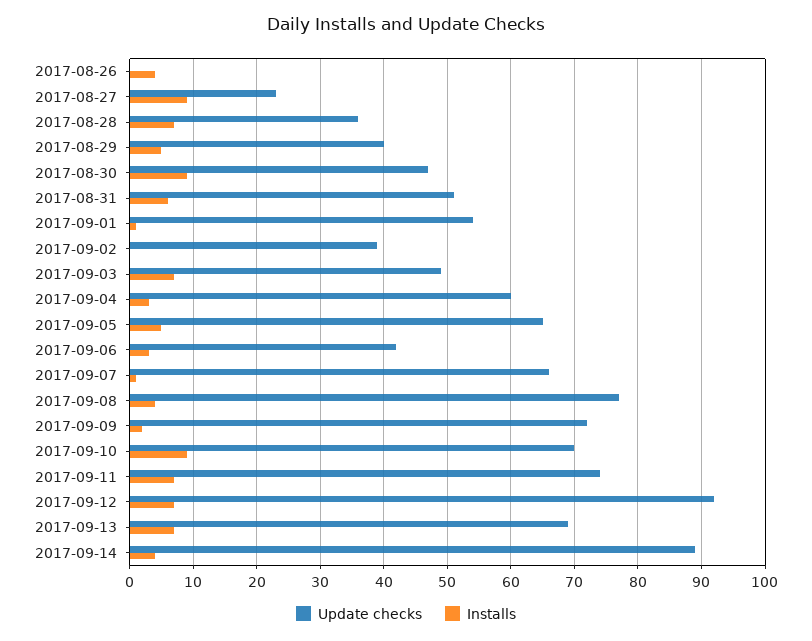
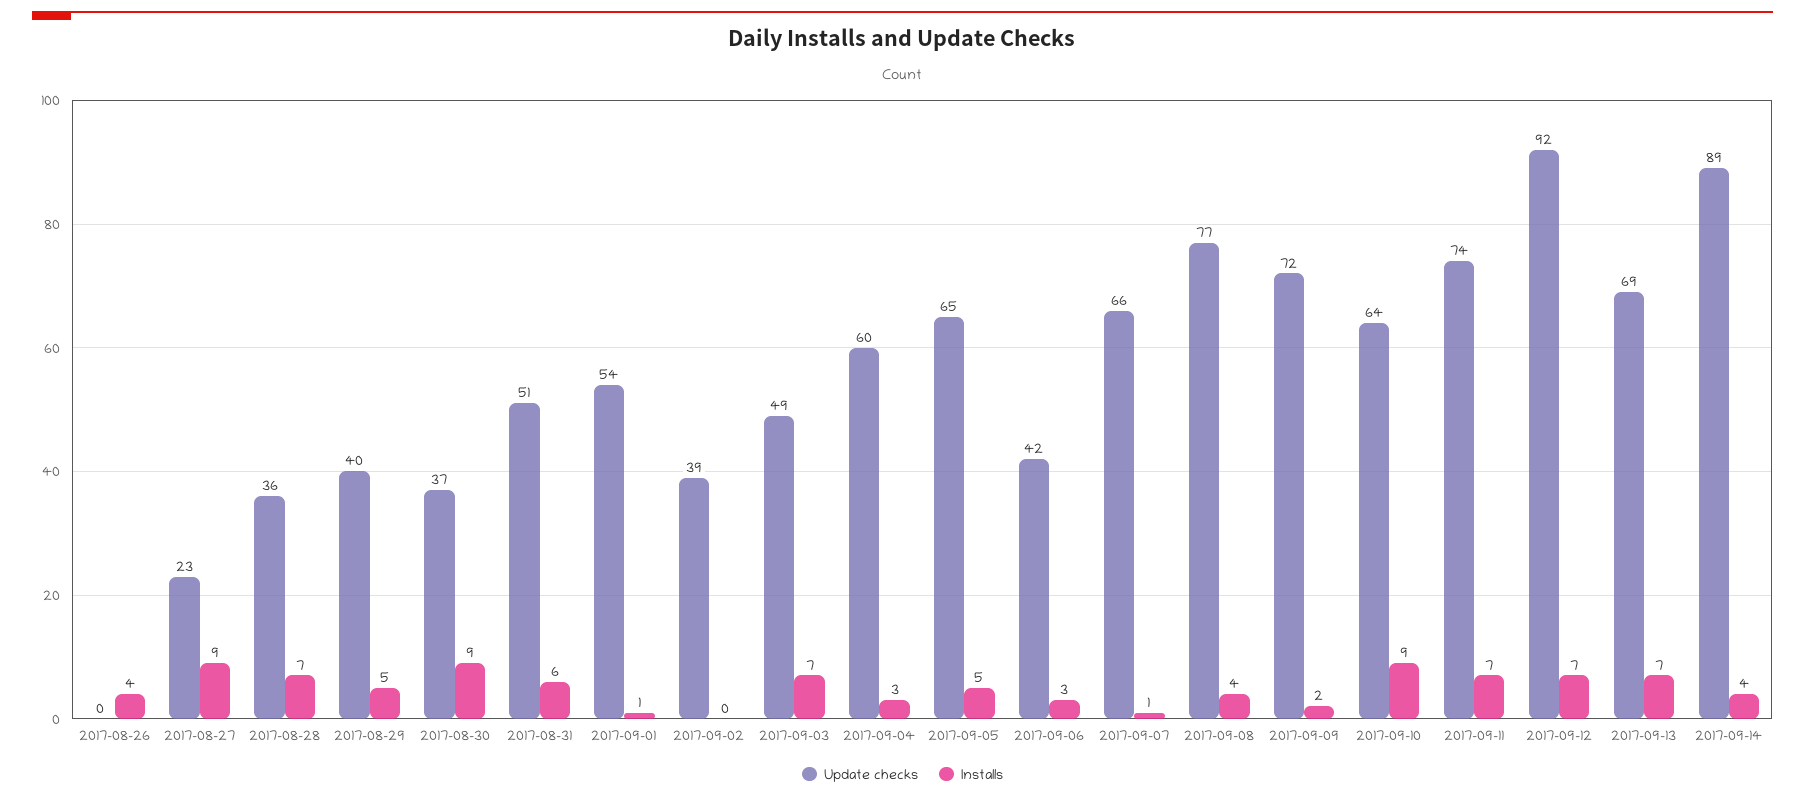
Update checks, 2017-08-30: 47 -> 37
Update checks, 2017-09-10: 70 -> 64

